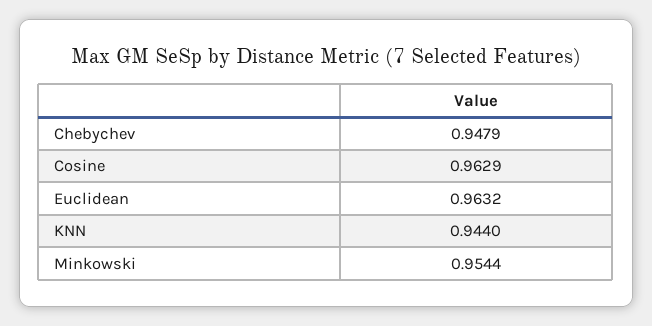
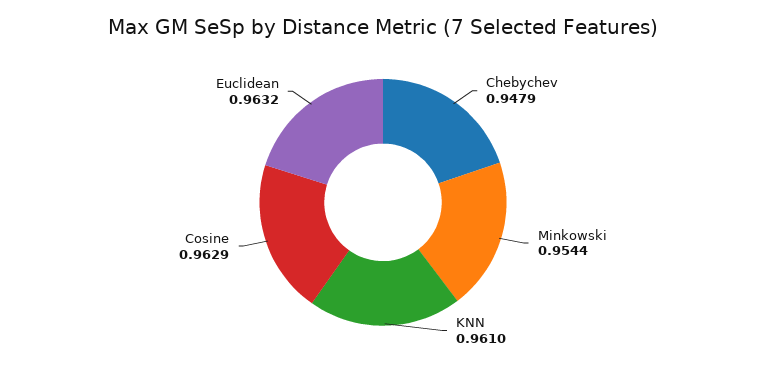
KNN: 0.944 -> 0.961

